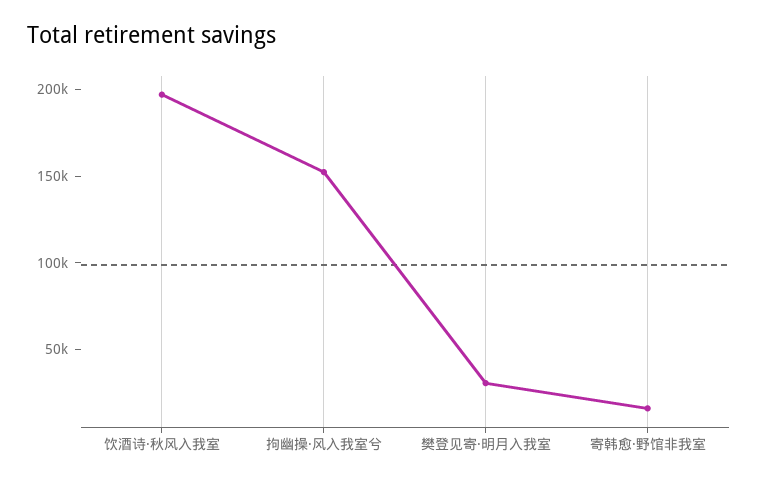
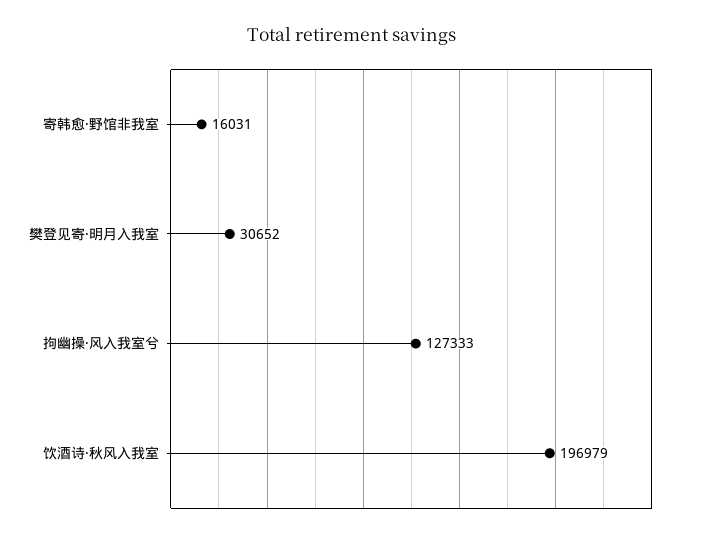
拘幽操·风入我室兮: 150000 -> 127333

